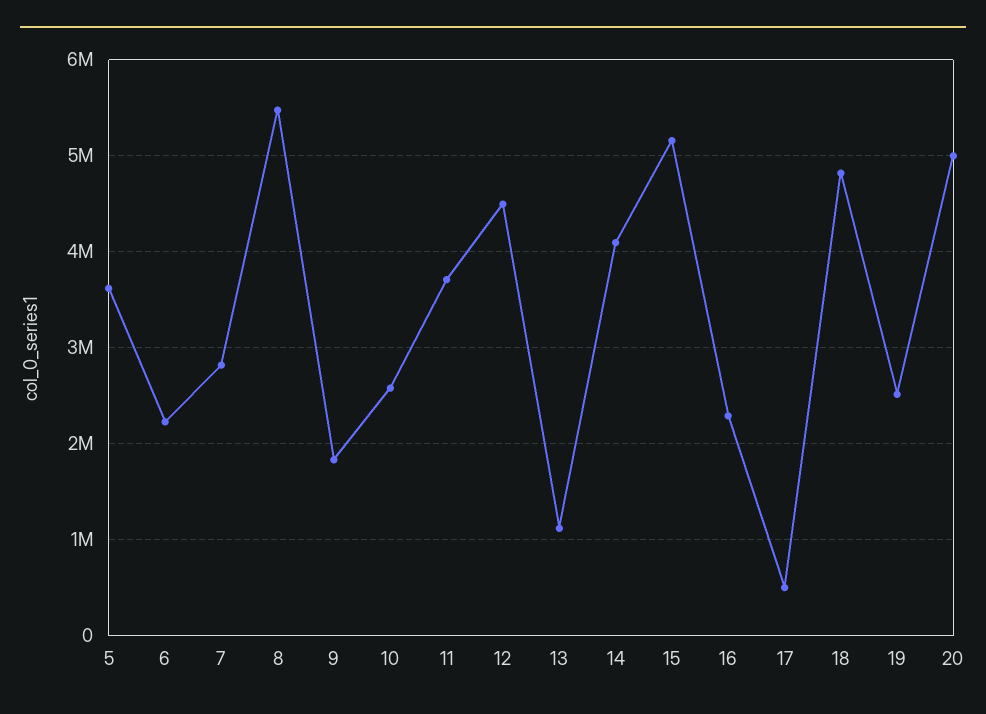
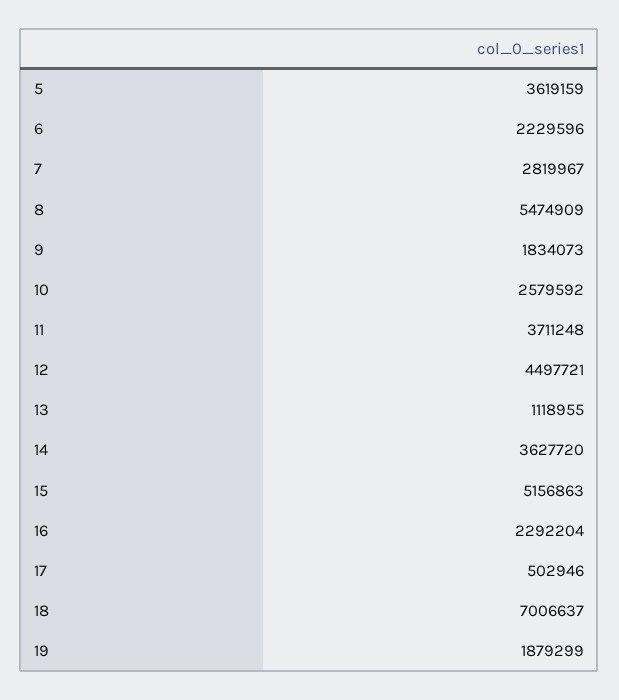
14: 4100000 -> 3627720
18: 4800000 -> 7006637
19: 2500000 -> 1879299
20: 5000000 -> none

